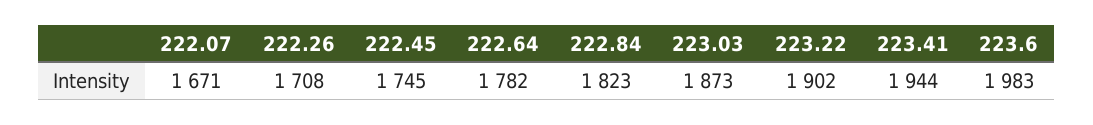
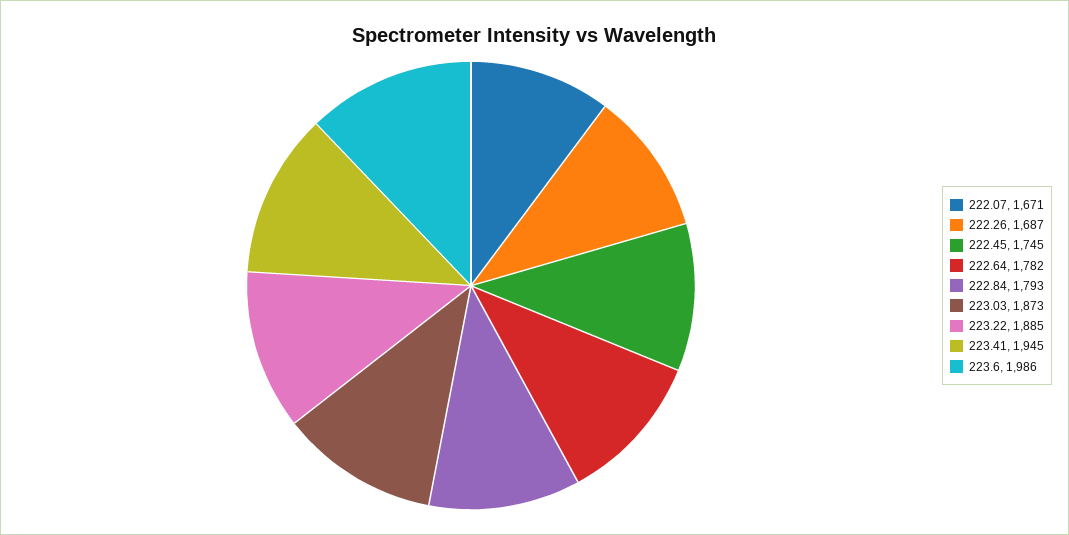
222.26: 1708 -> 1687
222.84: 1823 -> 1793
223.22: 1902 -> 1885
223.41: 1944 -> 1945
223.6: 1983 -> 1986

